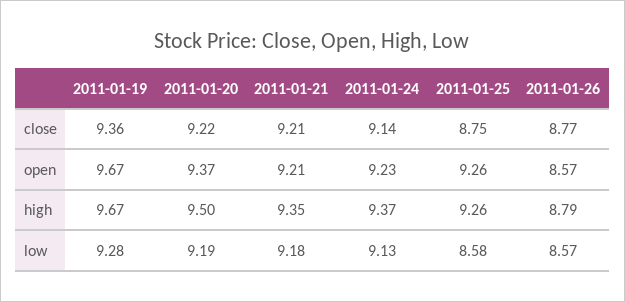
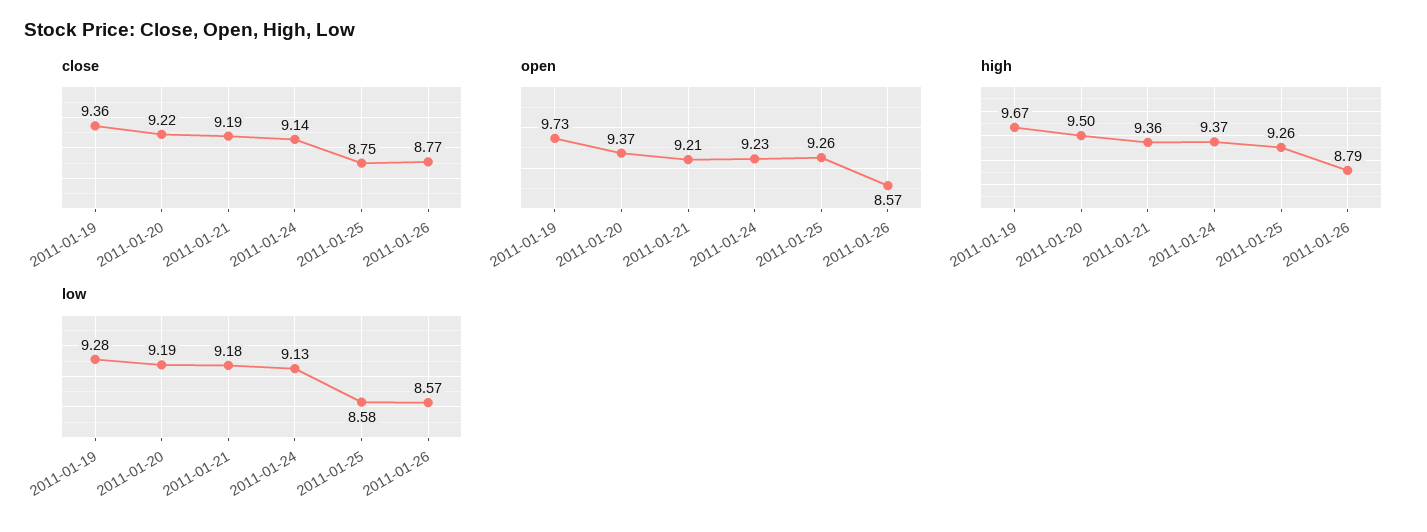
close, 2011-01-21: 9.21 -> 9.19
open, 2011-01-19: 9.67 -> 9.73
high, 2011-01-21: 9.35 -> 9.36

